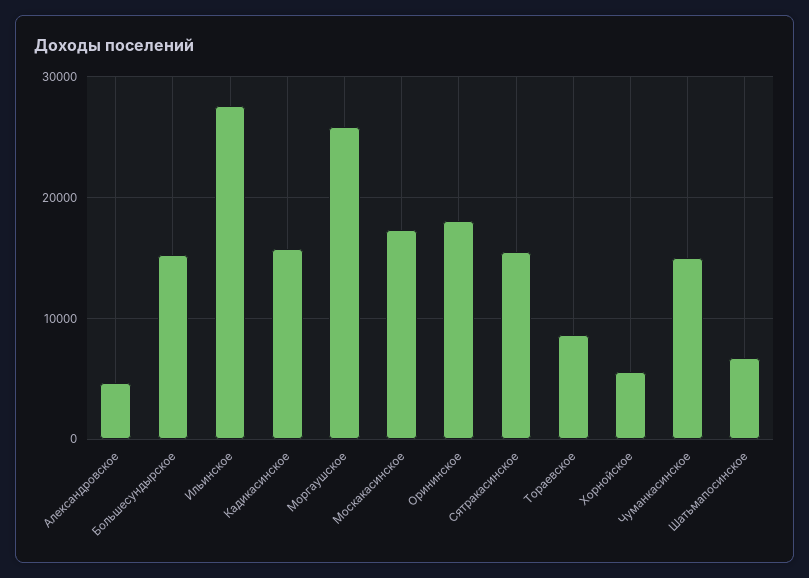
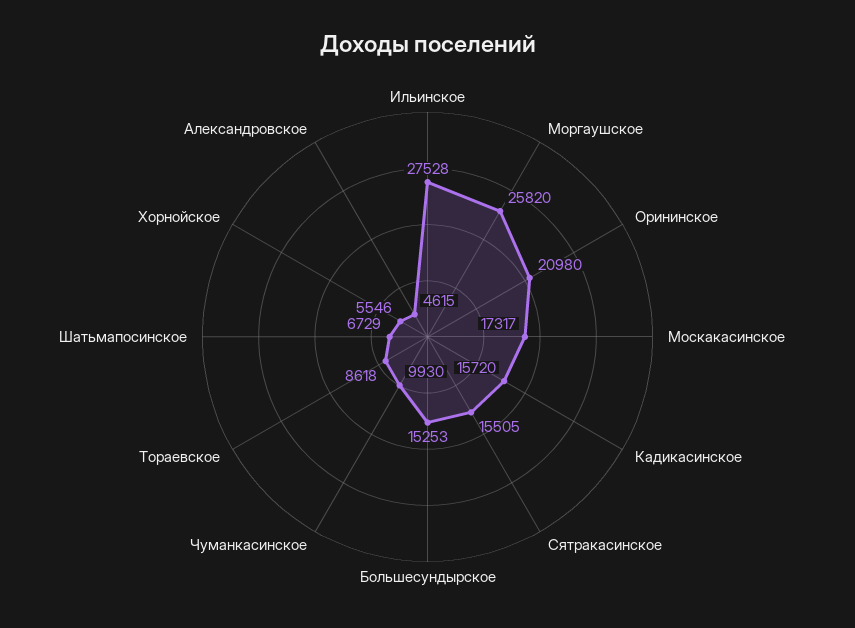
Орининское: 18000 -> 20980
Чуманкасинское: 15000 -> 9930

